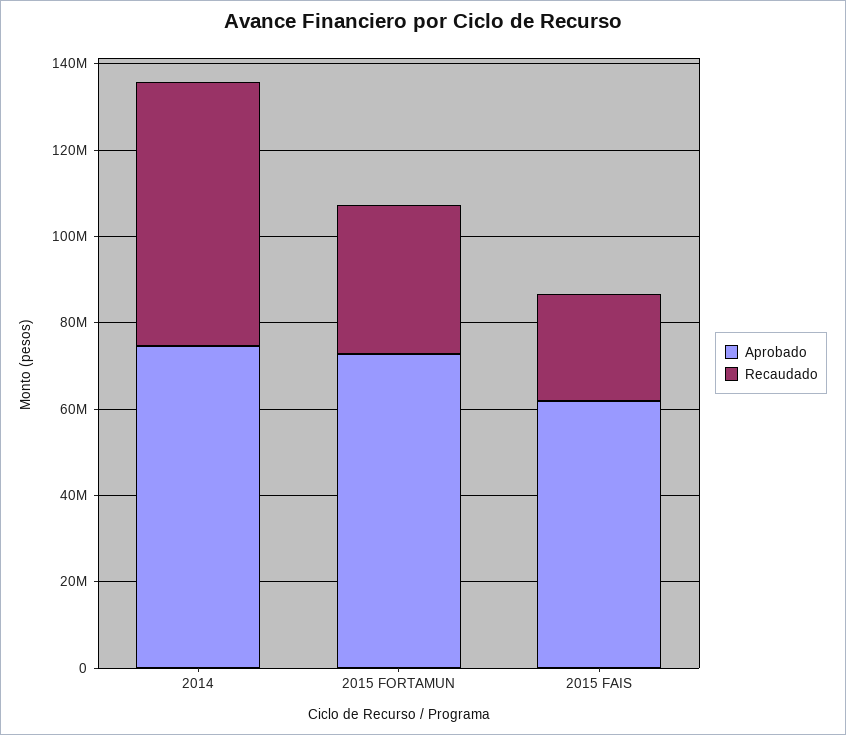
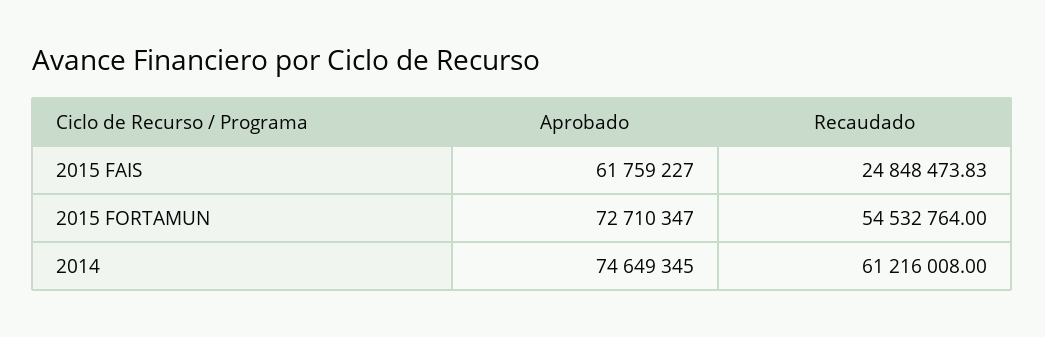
Recaudado, 2015 FORTAMUN: 35000000 -> 54532764

